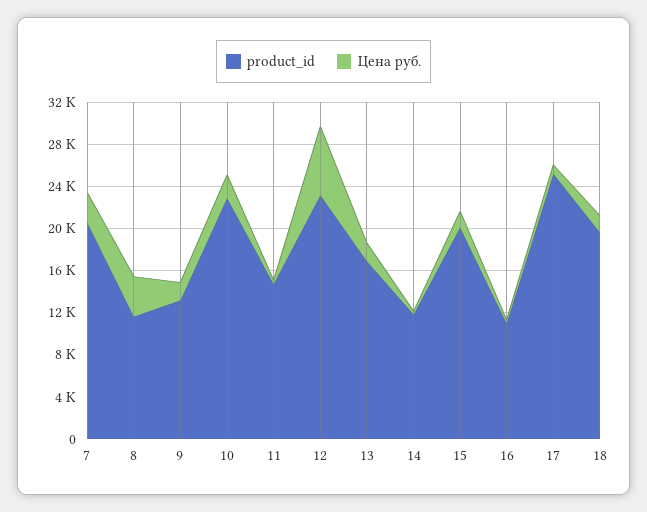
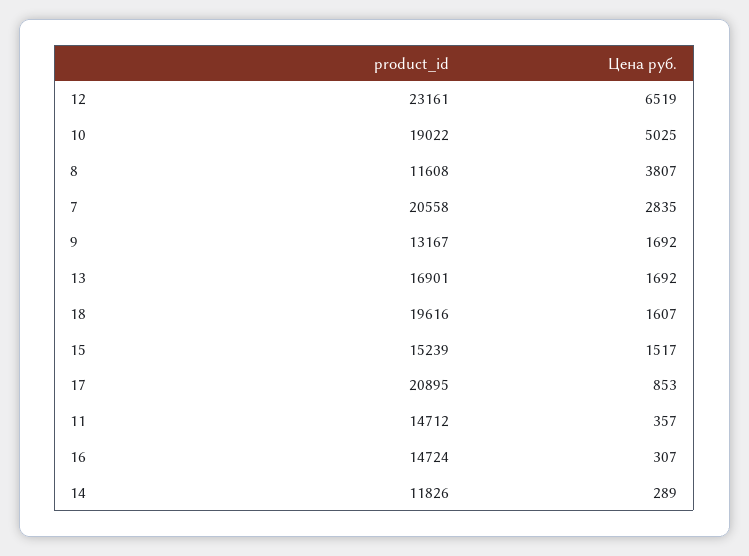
product_id, 10: 23000 -> 19022
Цена руб., 10: 2000 -> 5025
product_id, 15: 20000 -> 15239
product_id, 16: 11000 -> 14724
product_id, 17: 25000 -> 20895

